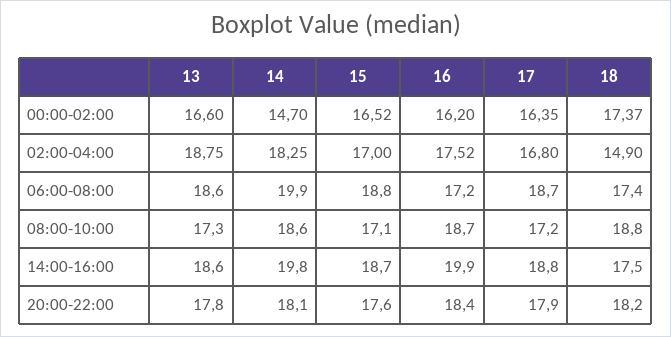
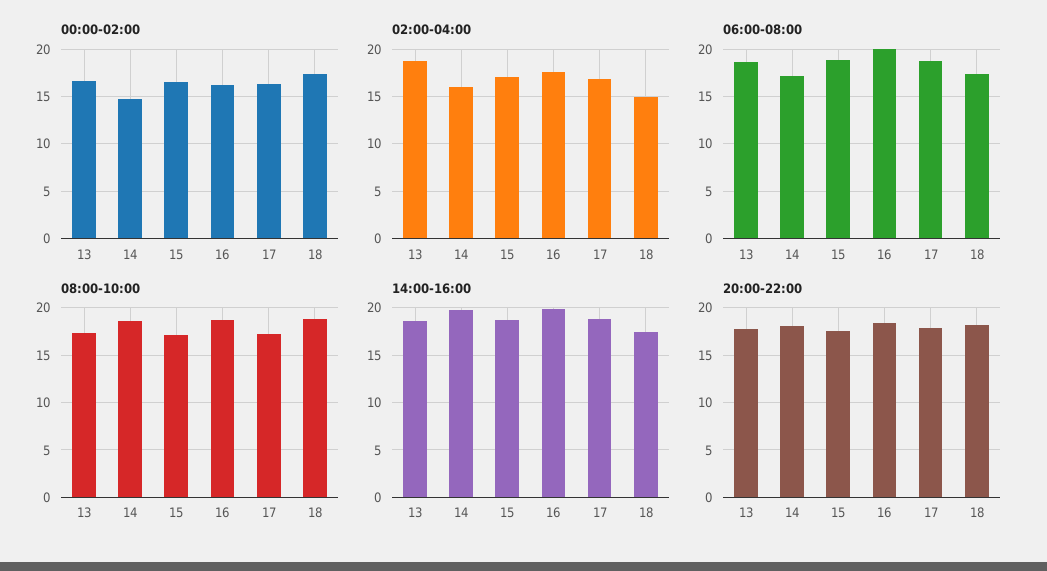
02:00-04:00, 14: 18.25 -> 16
06:00-08:00, 14: 19.9 -> 17
06:00-08:00, 16: 17.2 -> 20

